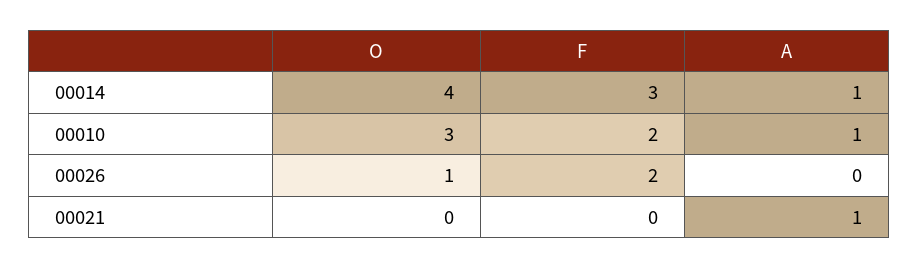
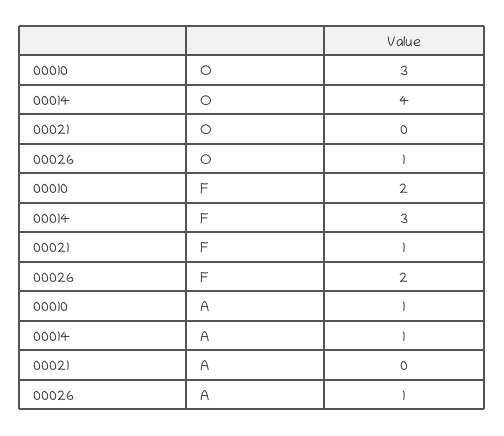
A, 00026: 0 -> 1
F, 00021: 0 -> 1
A, 00021: 1 -> 0

